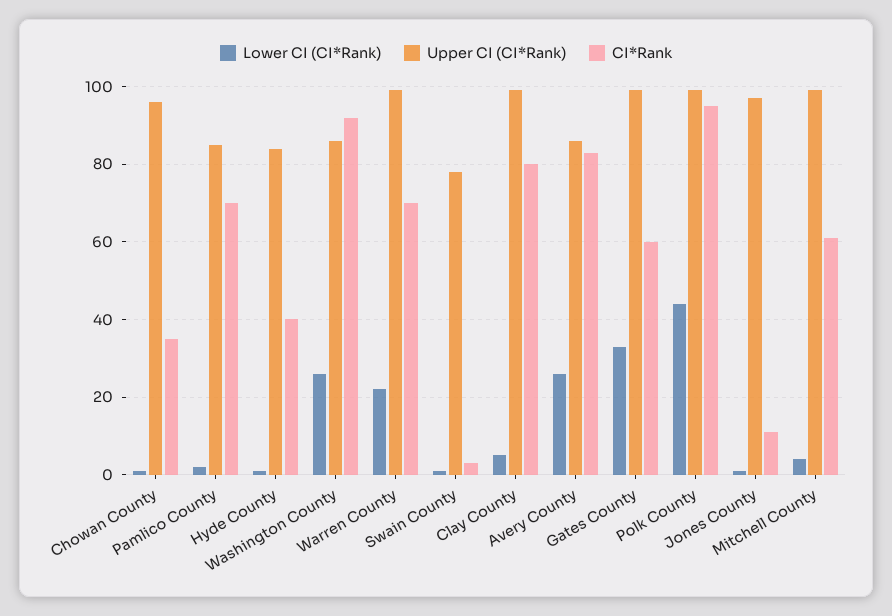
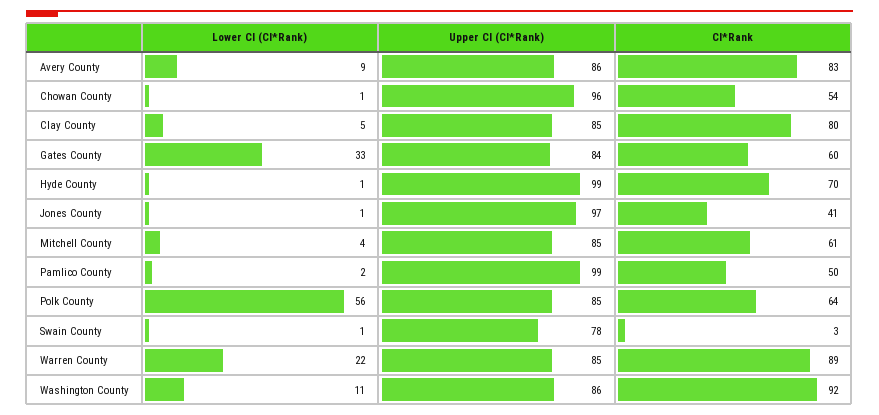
CI*Rank, Chowan County: 35 -> 54
Upper CI (CI*Rank), Pamlico County: 85 -> 99
CI*Rank, Pamlico County: 70 -> 50
Upper CI (CI*Rank), Hyde County: 85 -> 99
CI*Rank, Hyde County: 40 -> 70
Lower CI (CI*Rank), Washington County: 25 -> 11
Upper CI (CI*Rank), Warren County: 100 -> 85
CI*Rank, Warren County: 70 -> 89
Upper CI (CI*Rank), Clay County: 100 -> 85
Lower CI (CI*Rank), Avery County: 25 -> 9
Upper CI (CI*Rank), Gates County: 100 -> 84
Lower CI (CI*Rank), Polk County: 45 -> 56
Upper CI (CI*Rank), Polk County: 100 -> 85
CI*Rank, Polk County: 95 -> 64
CI*Rank, Jones County: 10 -> 41
Upper CI (CI*Rank), Mitchell County: 100 -> 85

